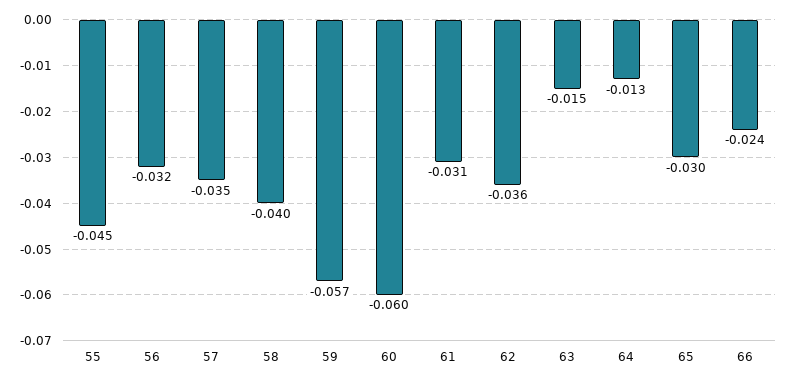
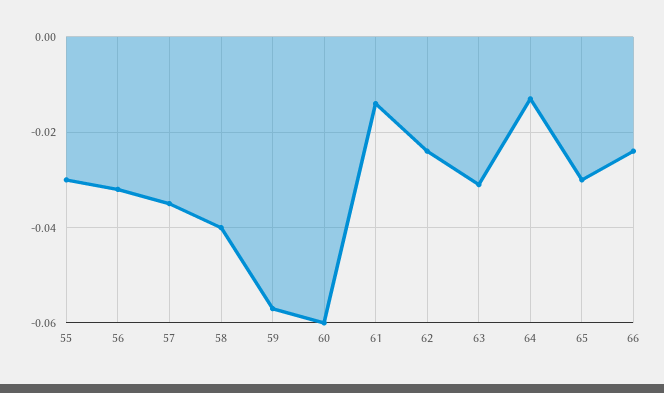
55: -0.045 -> -0.03
61: -0.031 -> -0.015
62: -0.036 -> -0.025
63: -0.015 -> -0.03

